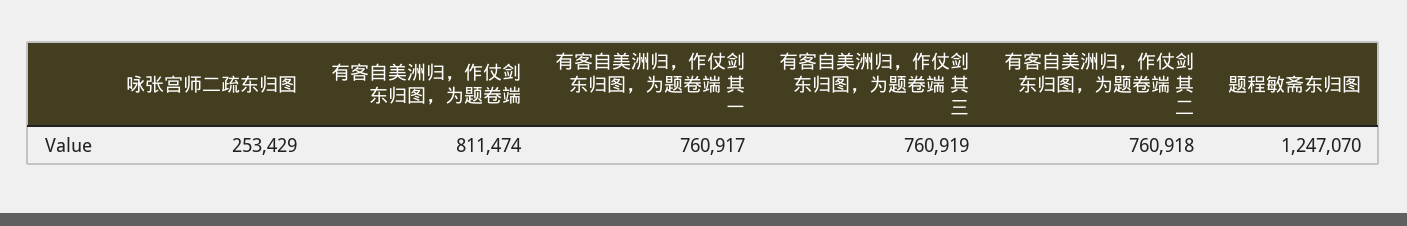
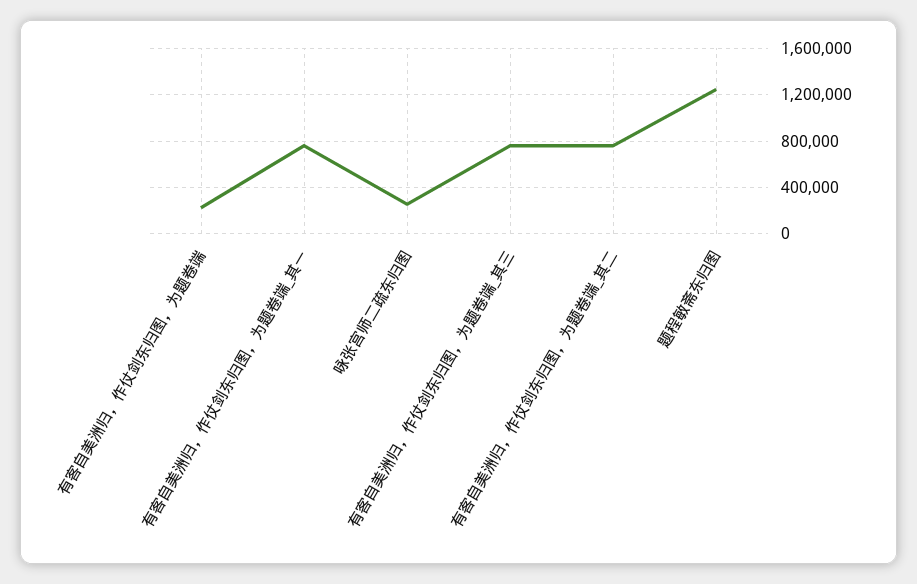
有客自美洲归，作仗剑东归图，为题卷端: 811474 -> 200000

